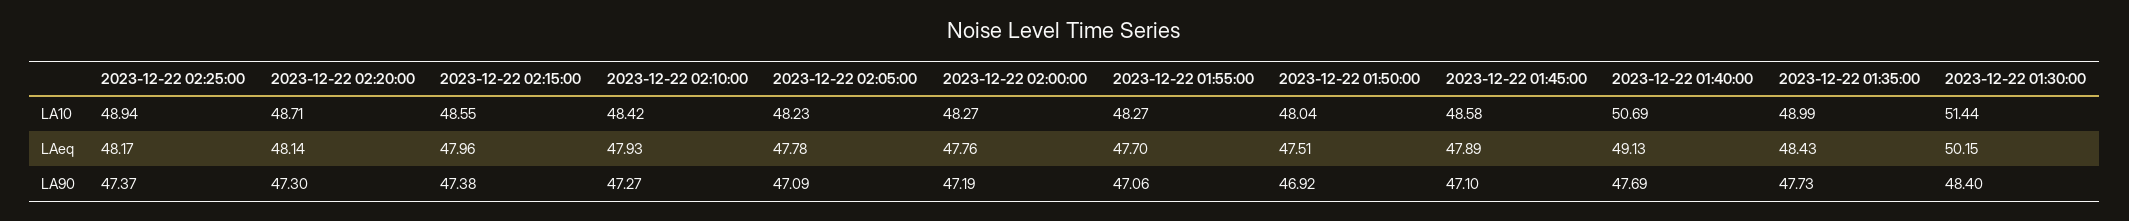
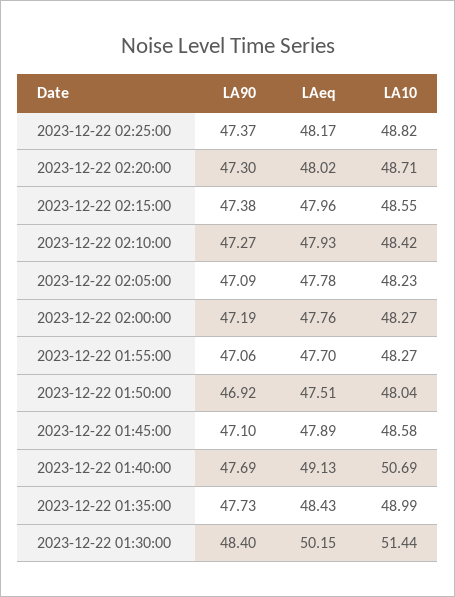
2023-12-22 02:25:00, LA10: 48.94 -> 48.82
2023-12-22 02:20:00, LAeq: 48.14 -> 48.02

